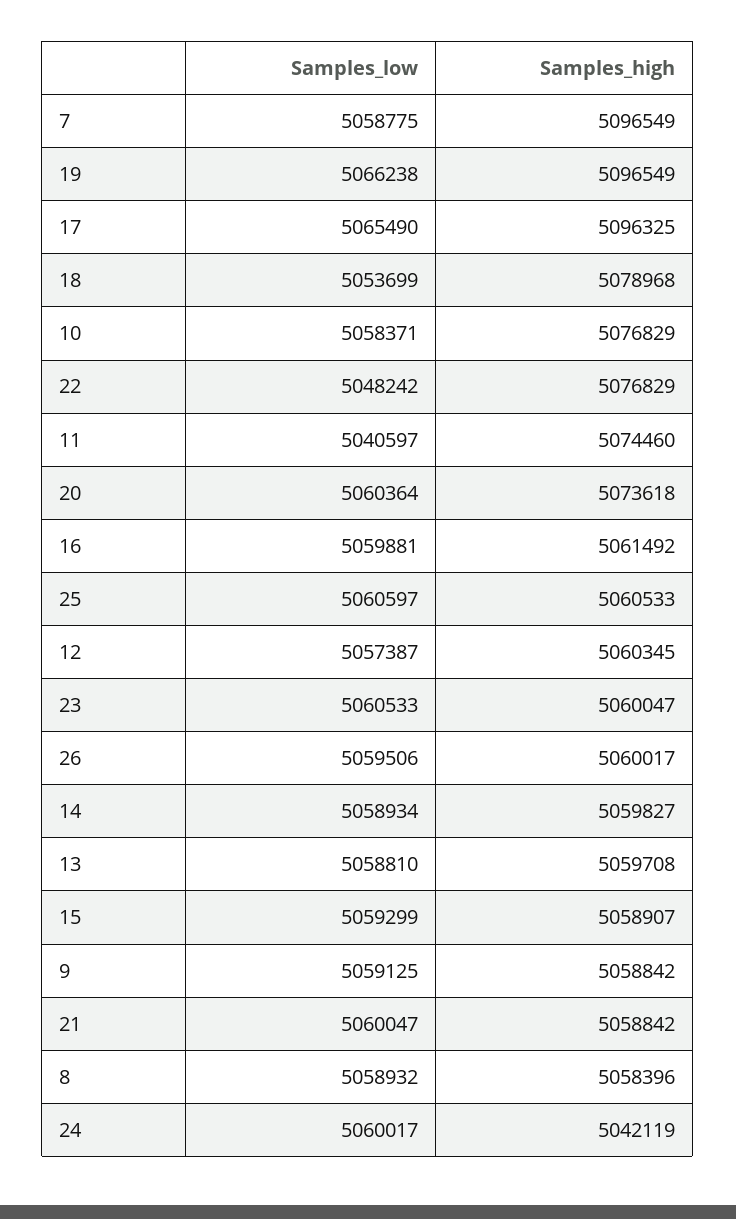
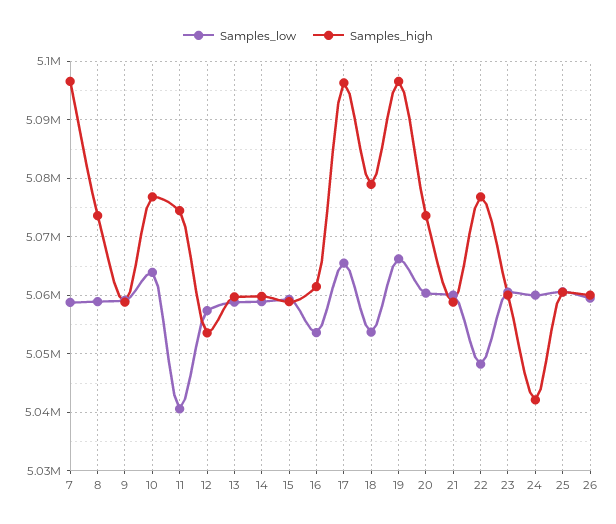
Samples_low, 10: 5058371 -> 5064000
Samples_low, 16: 5059881 -> 5054000
Samples_high, 12: 5060345 -> 5054000
Samples_high, 8: 5058396 -> 5074000

